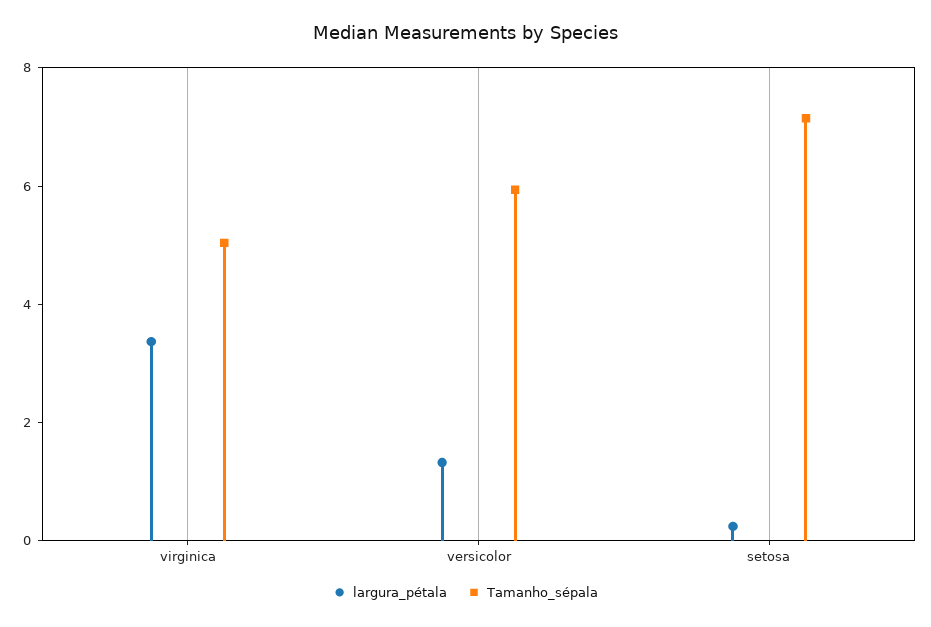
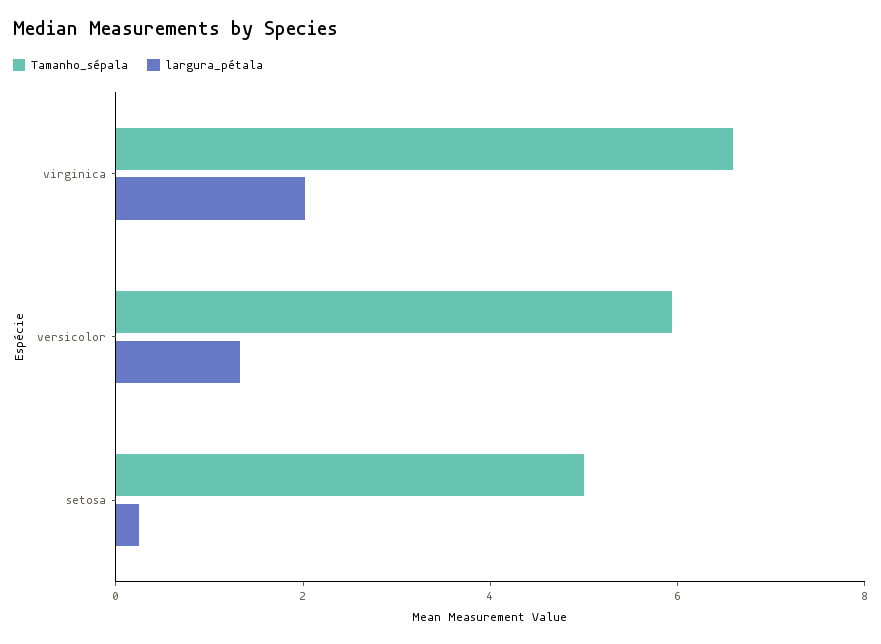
largura_pétala, virginica: 3.5 -> 2
Tamanho_sépala, virginica: 5 -> 6.5
Tamanho_sépala, setosa: 7 -> 5

